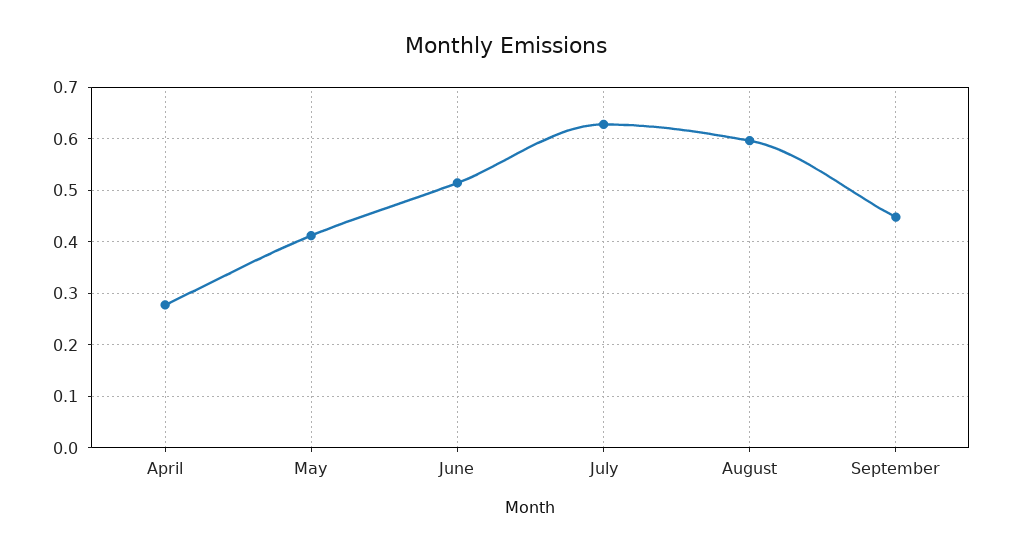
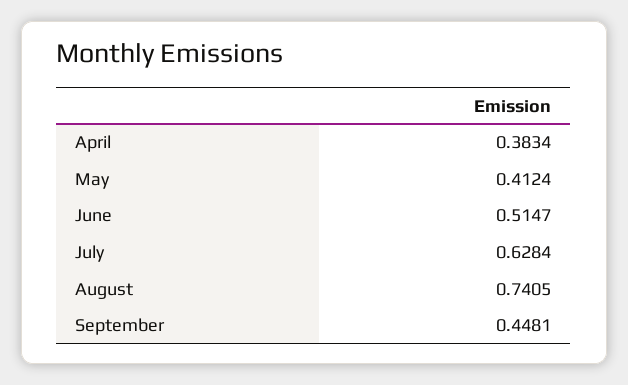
April: 0.28 -> 0.3834
August: 0.6 -> 0.7405

